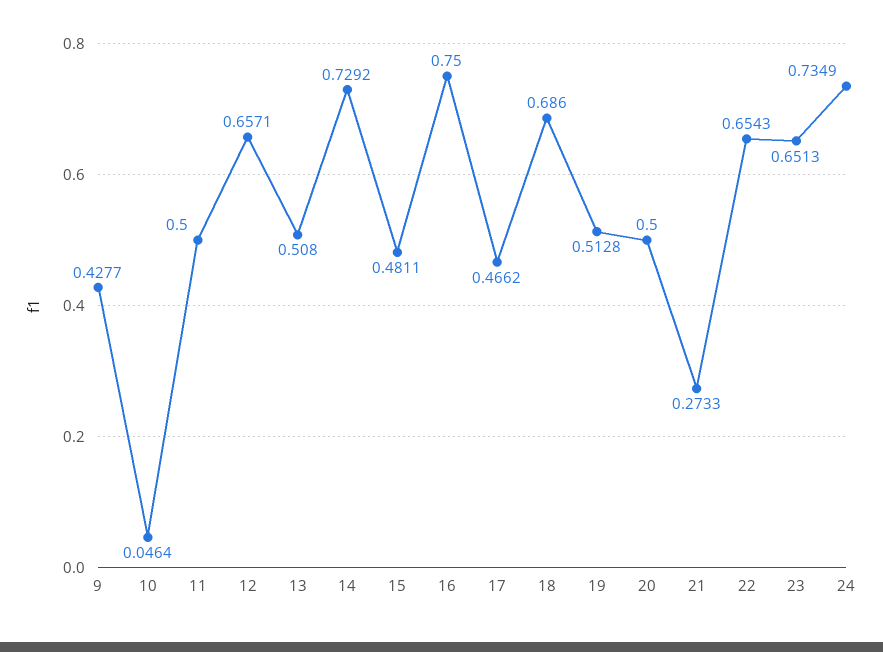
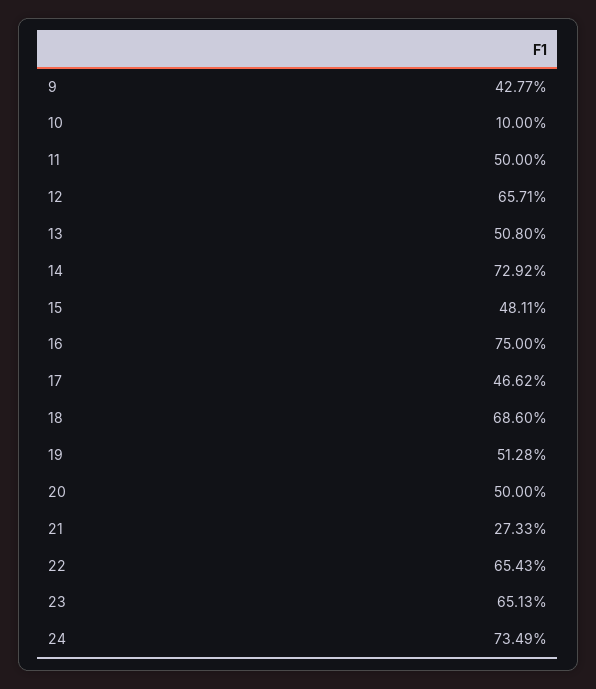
10: 0.0464 -> 0.1

